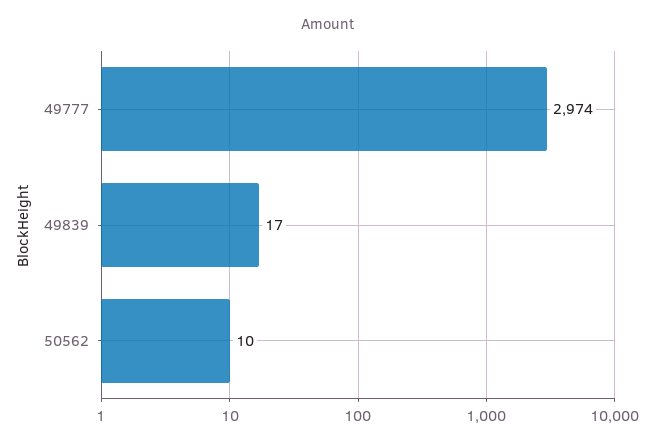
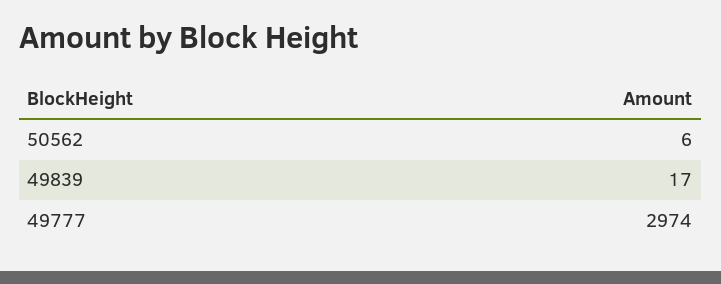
50562: 10 -> 6

